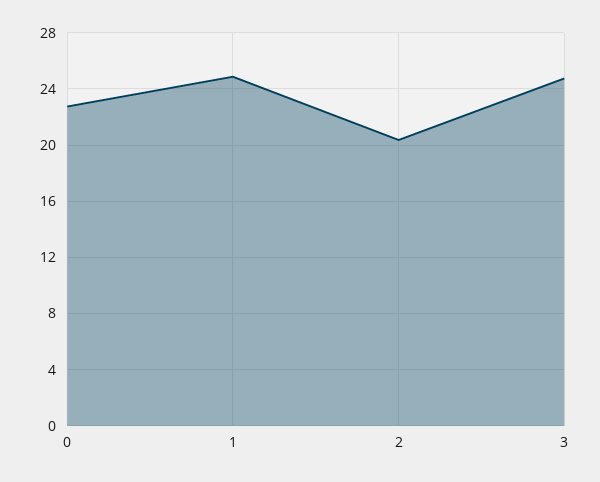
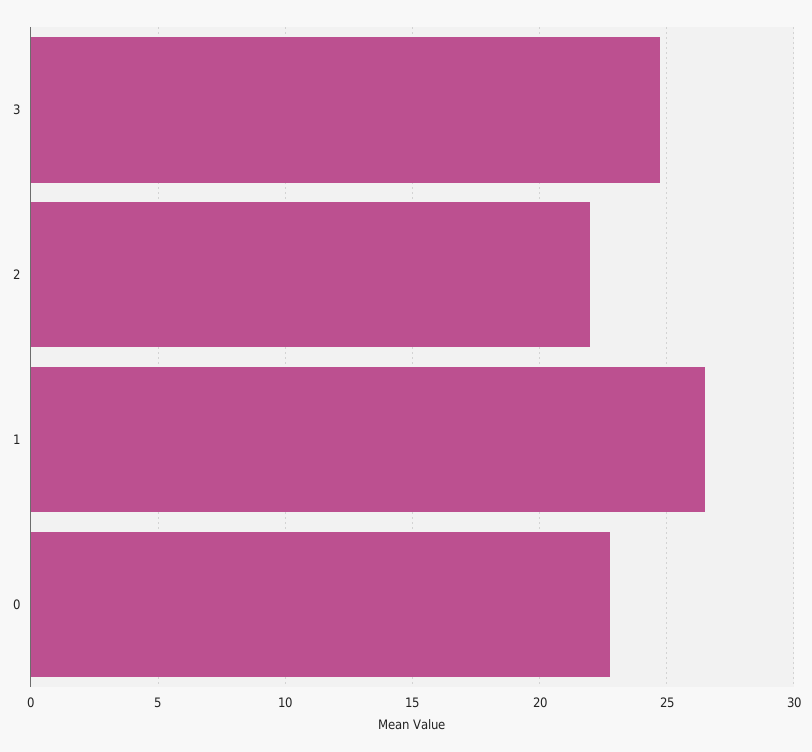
1: 25 -> 26.5
2: 20.5 -> 22

